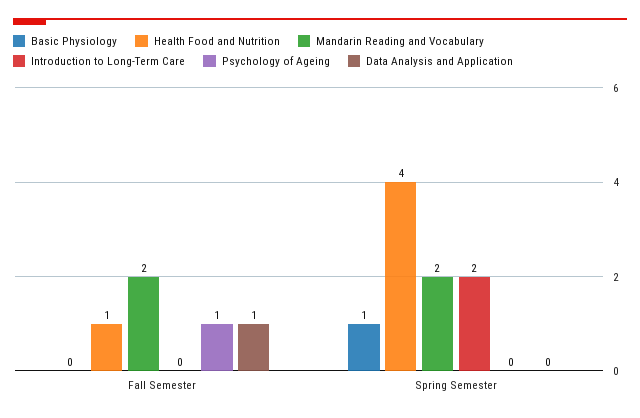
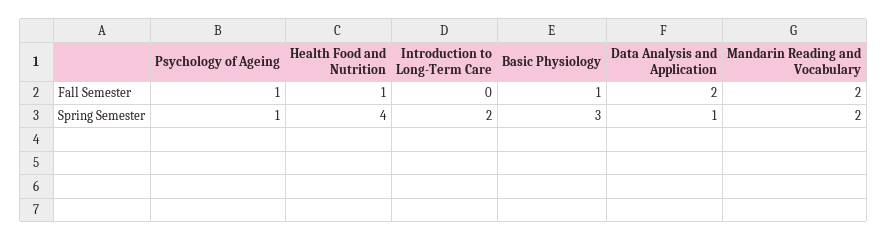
Basic Physiology, Fall Semester: 0 -> 1
Data Analysis and Application, Fall Semester: 1 -> 2
Basic Physiology, Spring Semester: 1 -> 3
Psychology of Ageing, Spring Semester: 0 -> 1
Data Analysis and Application, Spring Semester: 0 -> 1

